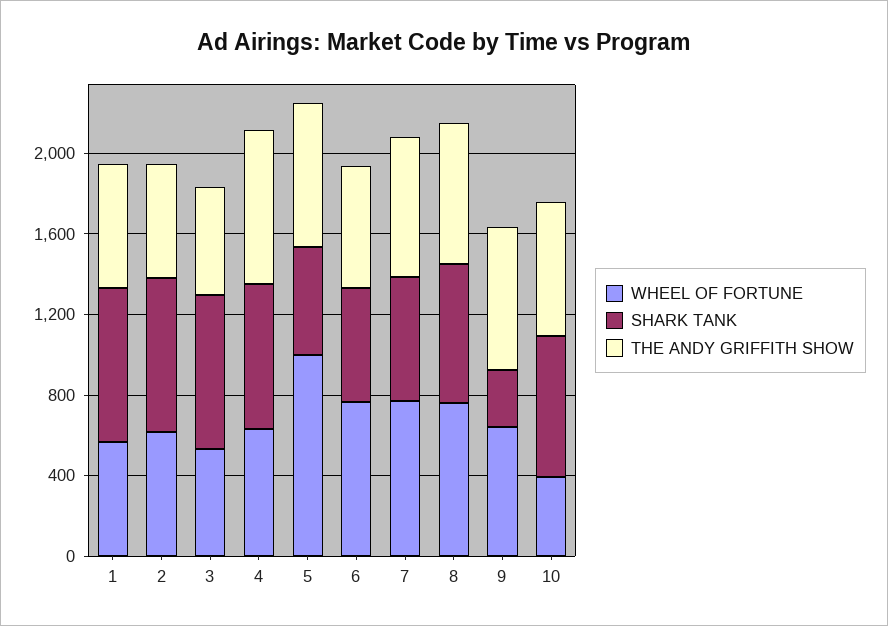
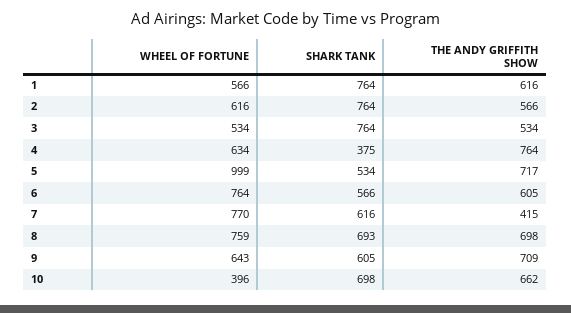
SHARK TANK, 4: 700 -> 375
THE ANDY GRIFFITH SHOW, 7: 700 -> 415
SHARK TANK, 9: 300 -> 605

